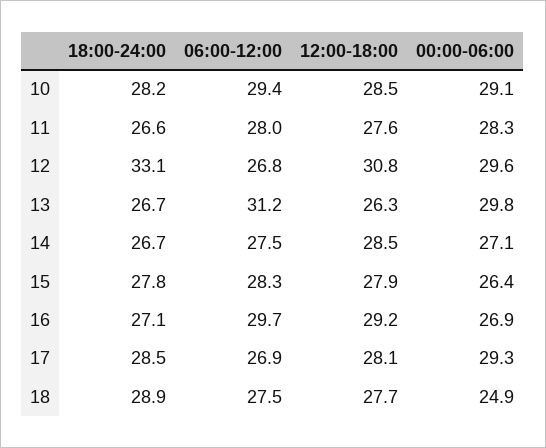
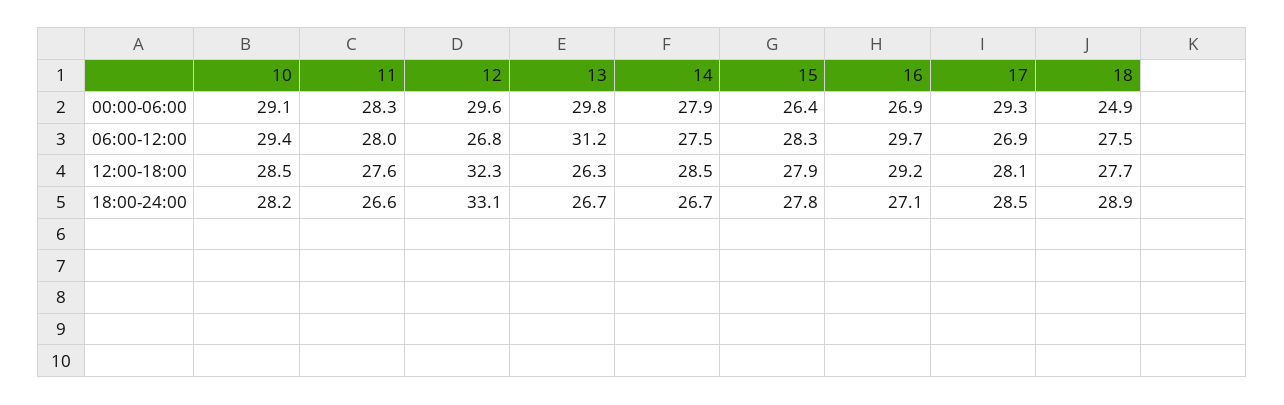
12:00-18:00, 12: 30.8 -> 32.3
00:00-06:00, 14: 27.1 -> 27.9

